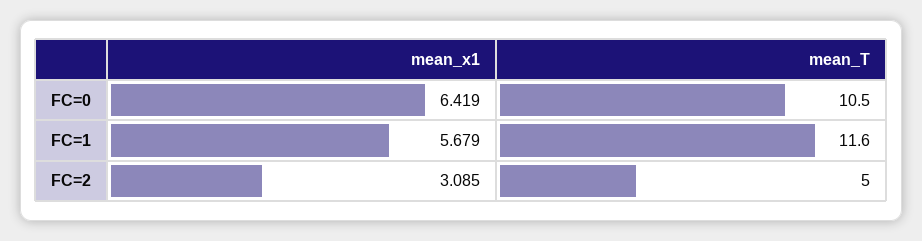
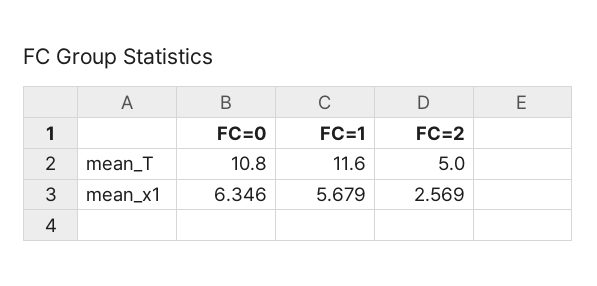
mean_x1, FC=0: 6.419 -> 6.346
mean_T, FC=0: 10.5 -> 10.8
mean_x1, FC=2: 3.085 -> 2.569

